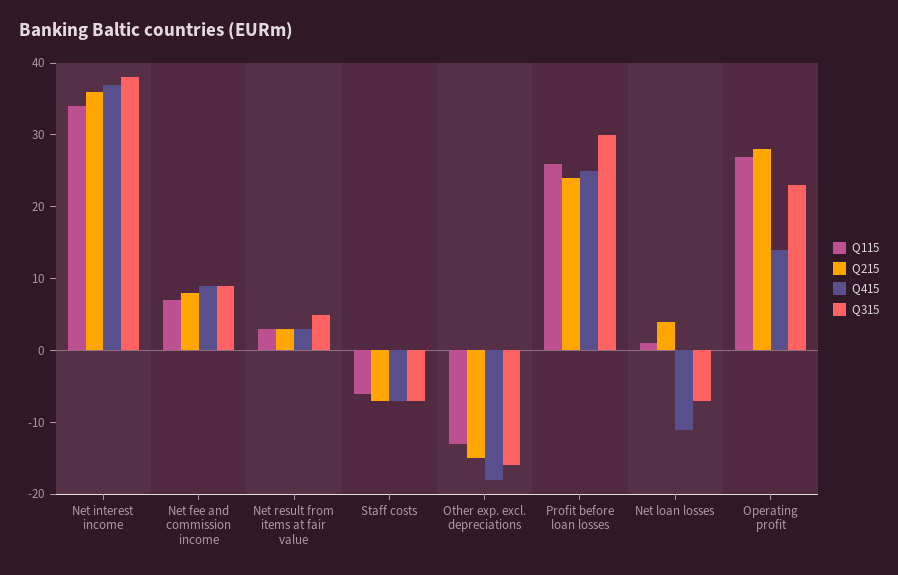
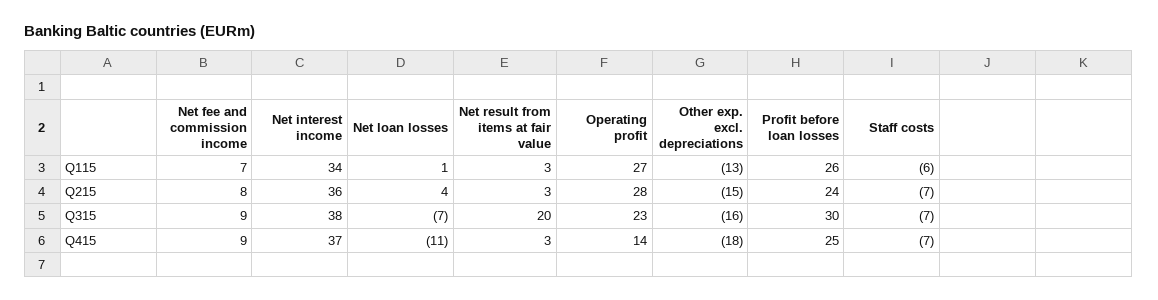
Q315, Net result from items at fair value: 5 -> 20

